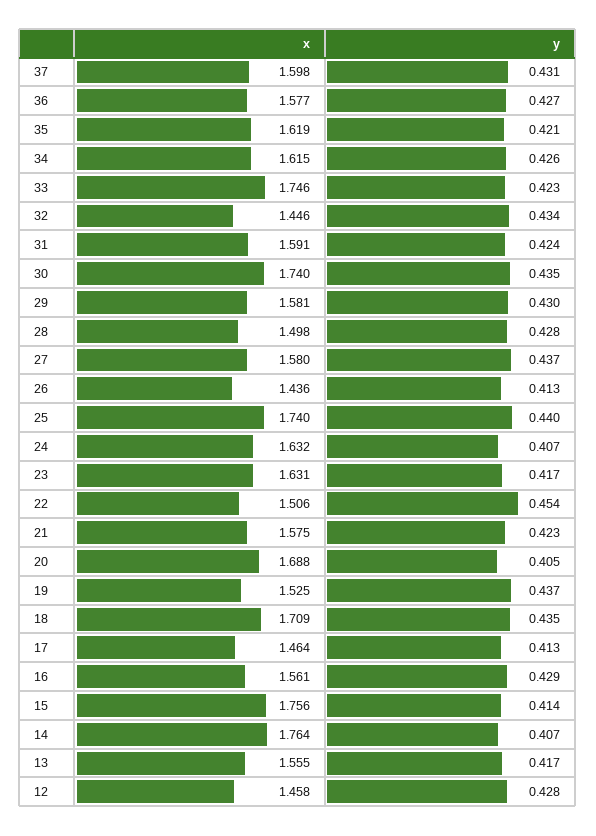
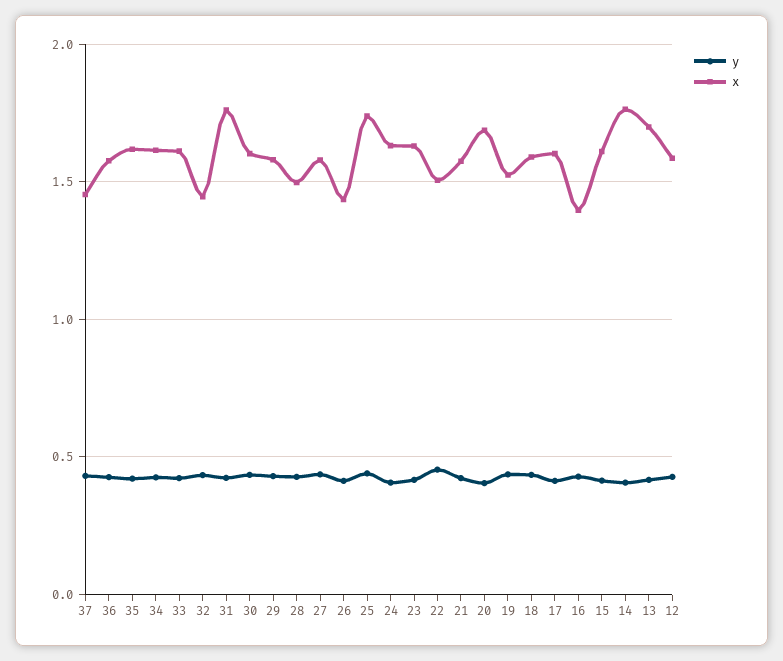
x, 37: 1.598 -> 1.45
x, 33: 1.746 -> 1.6
x, 31: 1.591 -> 1.75
x, 30: 1.74 -> 1.6
x, 18: 1.709 -> 1.6
x, 17: 1.464 -> 1.6
x, 16: 1.561 -> 1.4
x, 15: 1.756 -> 1.6
x, 13: 1.555 -> 1.7
x, 12: 1.458 -> 1.6

